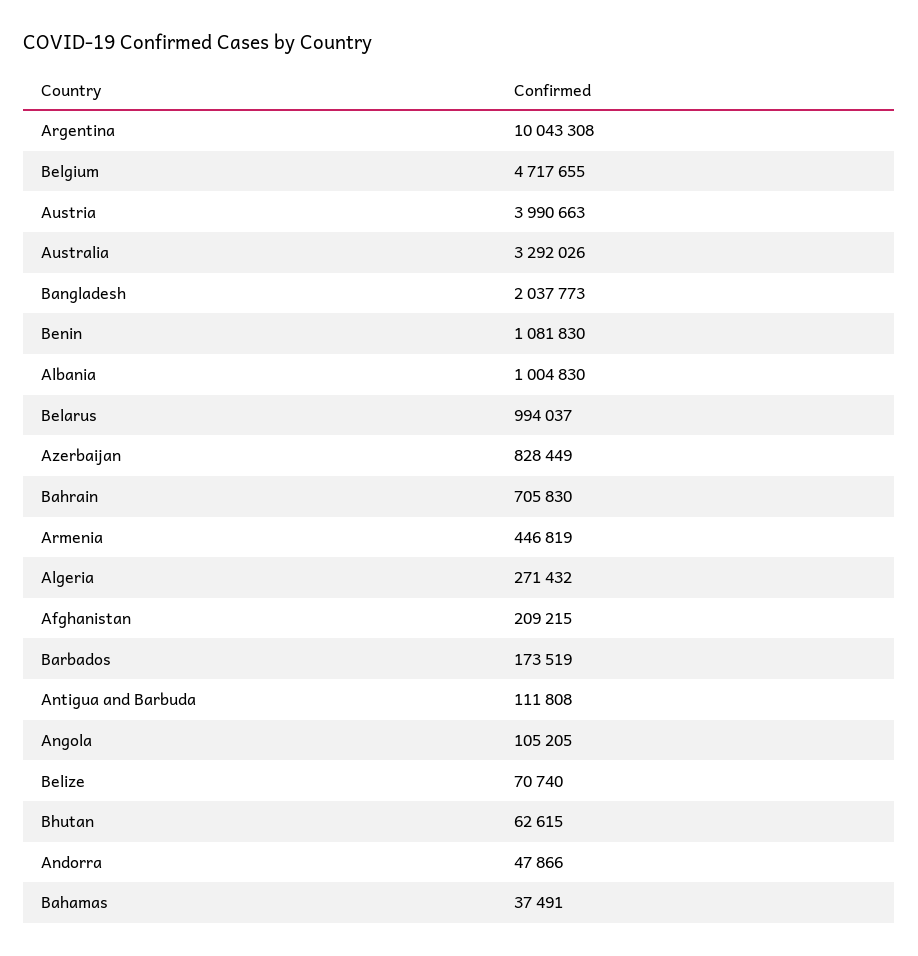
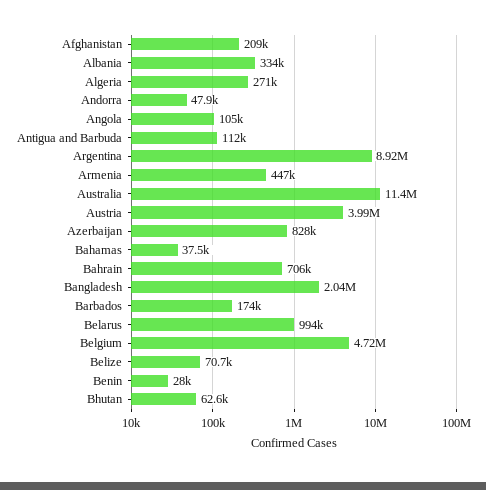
Argentina: 10043308 -> 8920000
Australia: 3292026 -> 11400000
Benin: 1081830 -> 28000
Albania: 1004830 -> 334000

